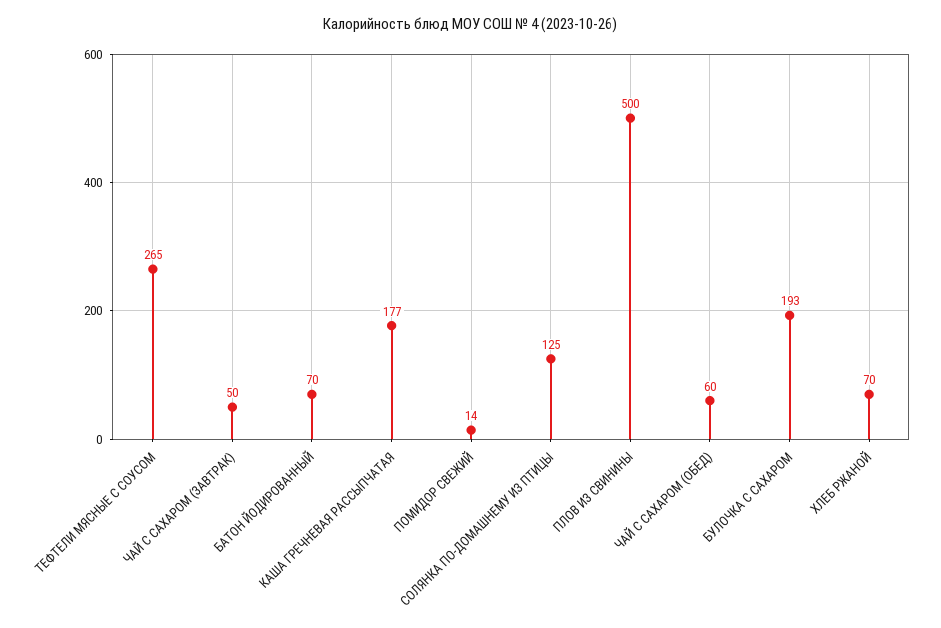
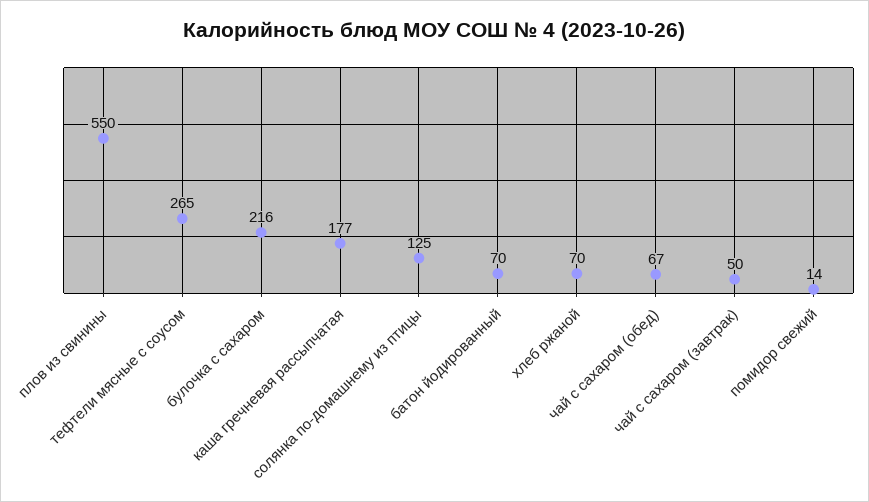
ПЛОВ ИЗ СВИНИНЫ: 500 -> 550
ЧАЙ С САХАРОМ (ОБЕД): 60 -> 67
БУЛОЧКА С САХАРОМ: 193 -> 216

